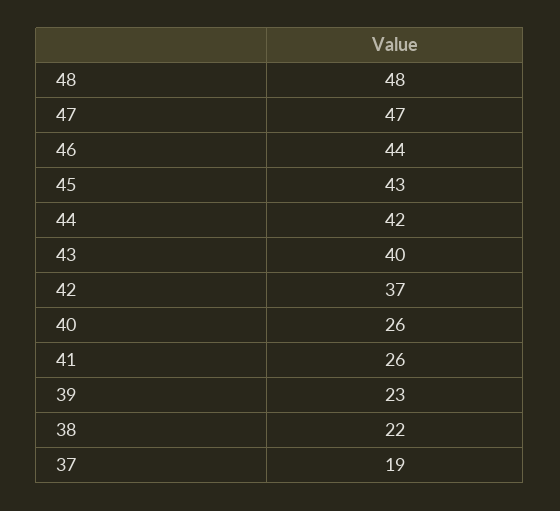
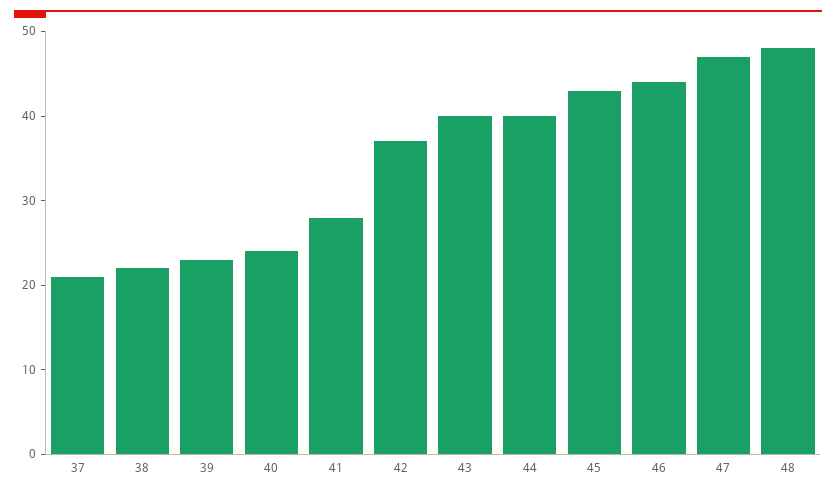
44: 42 -> 40
40: 26 -> 24
41: 26 -> 28
37: 19 -> 21

